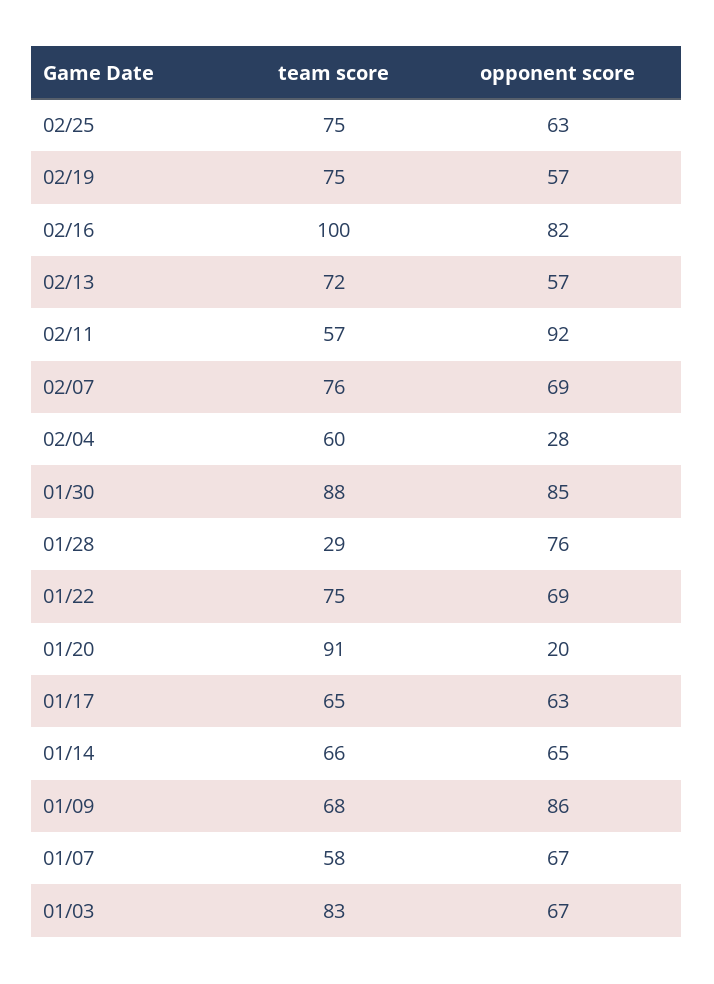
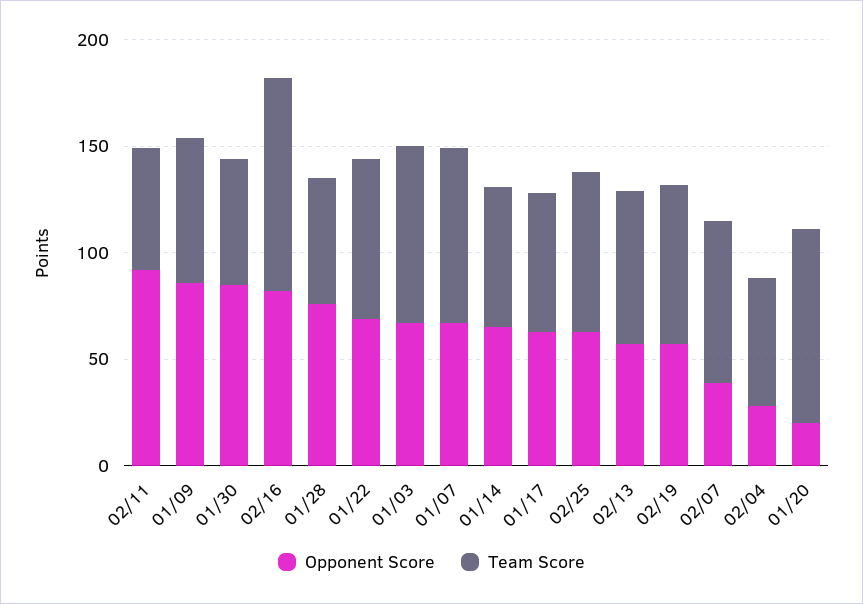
opponent score, 02/07: 69 -> 40
team score, 01/30: 88 -> 60
team score, 01/28: 29 -> 60
team score, 01/07: 58 -> 80

